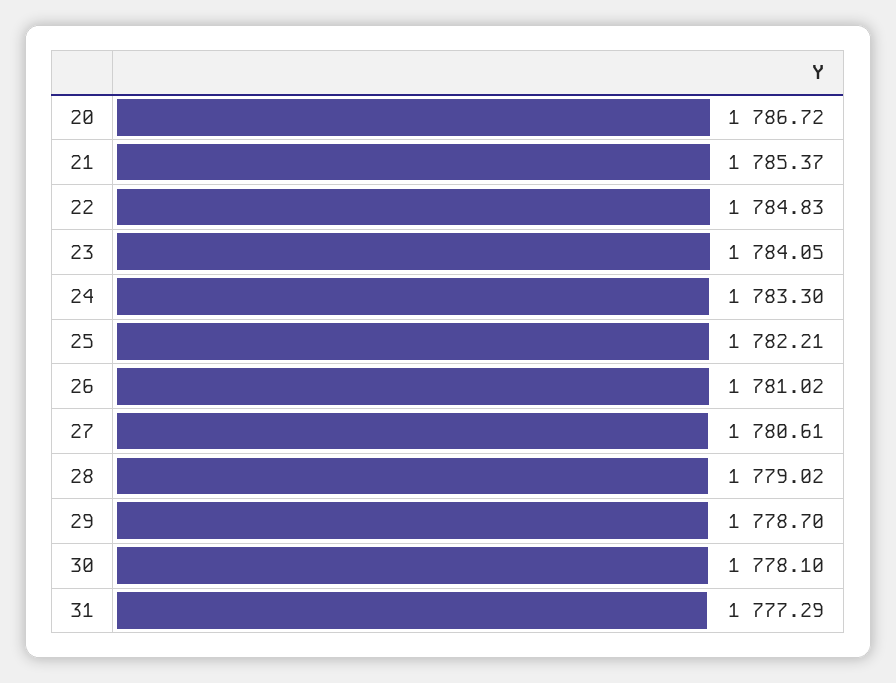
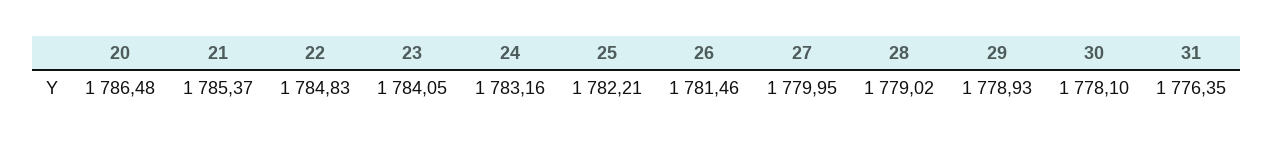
20: 1786.72 -> 1786.48
24: 1783.3 -> 1783.16
26: 1781.02 -> 1781.46
27: 1780.61 -> 1779.95
29: 1778.7 -> 1778.93
31: 1777.29 -> 1776.35

